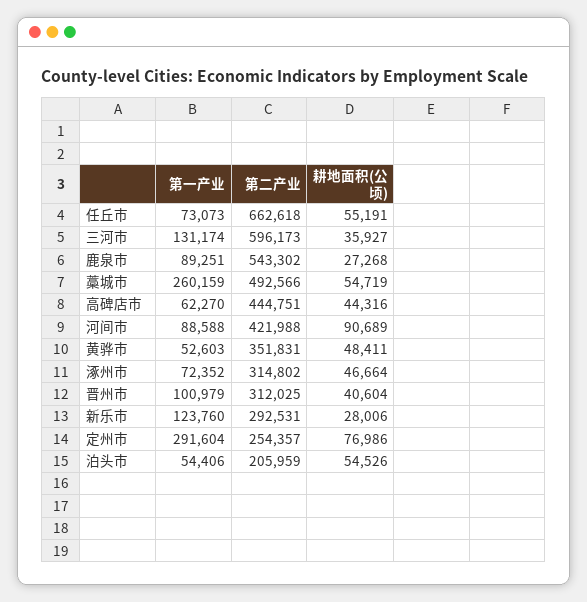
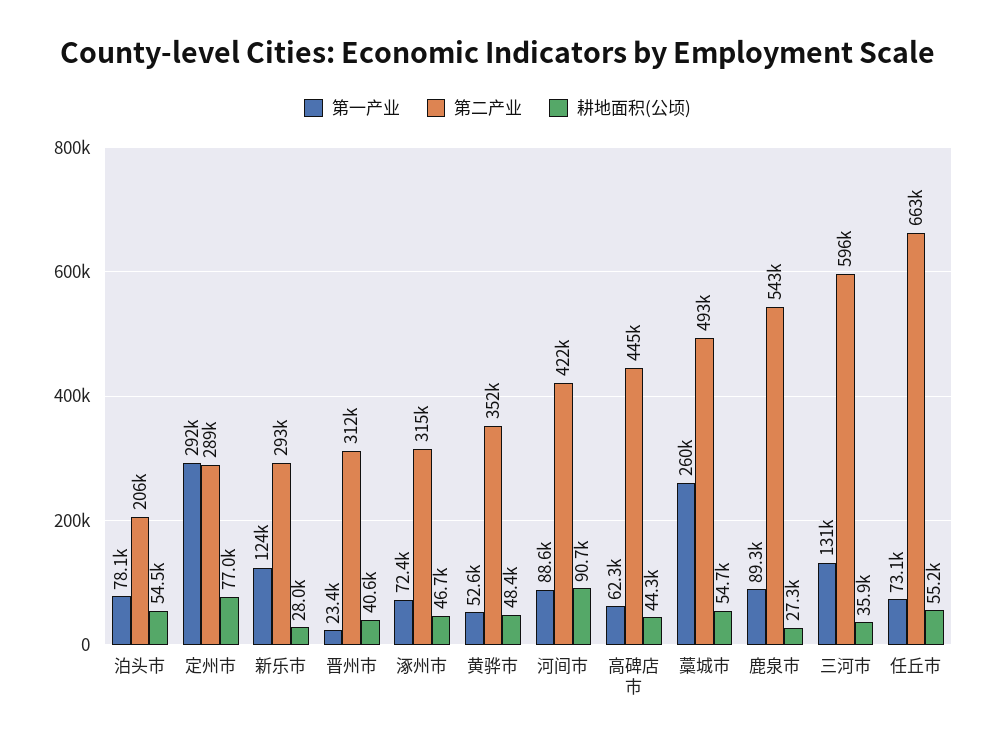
第一产业, 晋州市: 100979 -> 23400
第二产业, 定州市: 254357 -> 289000
第一产业, 泊头市: 54406 -> 78100

